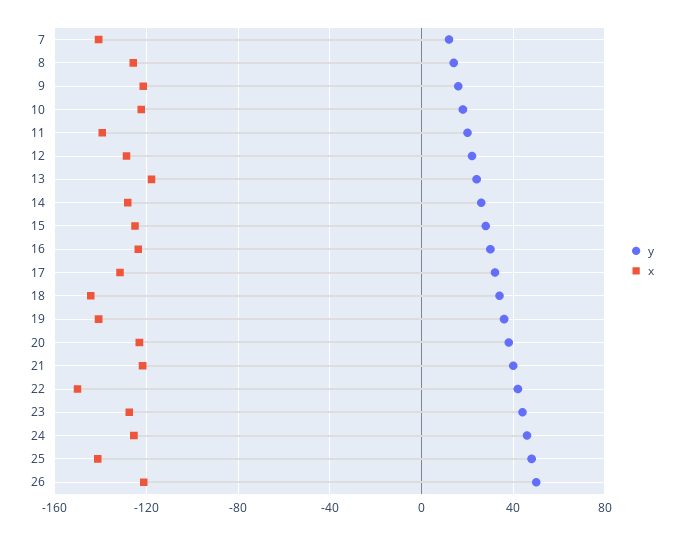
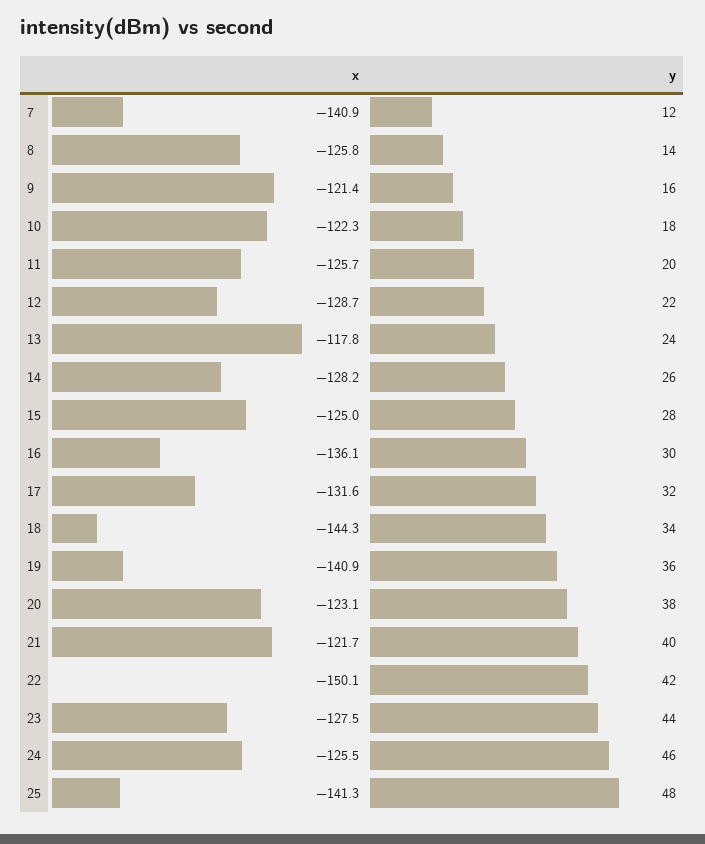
x, 11: -140 -> -125.7
x, 16: -125 -> -136.1
y, 26: 50 -> none
x, 26: -120 -> none

